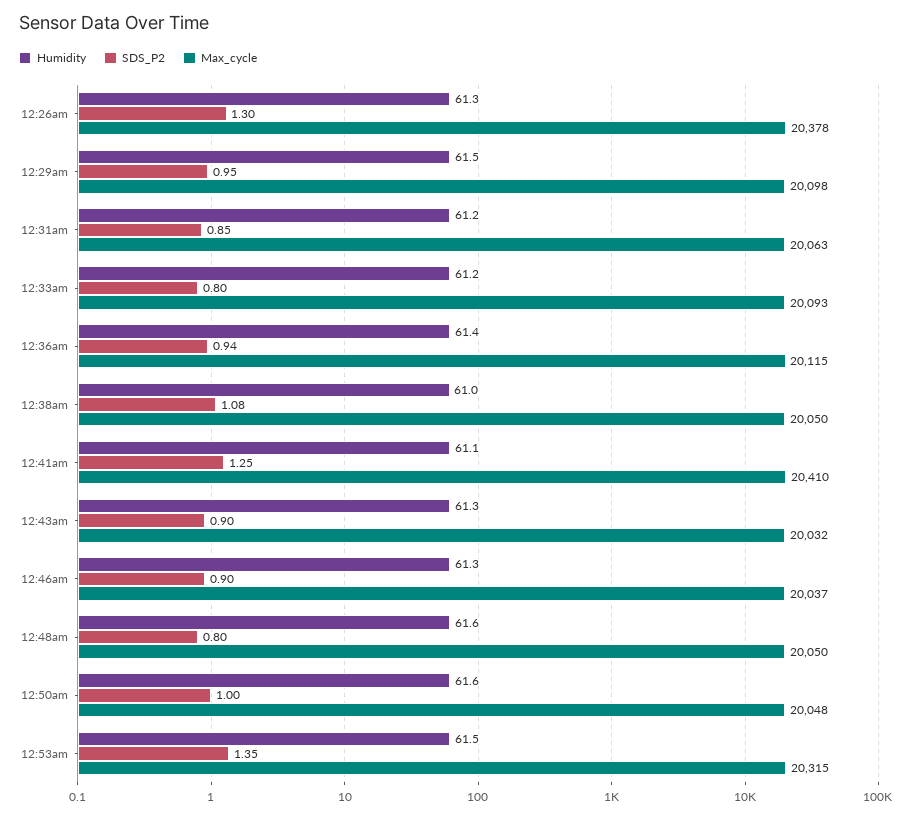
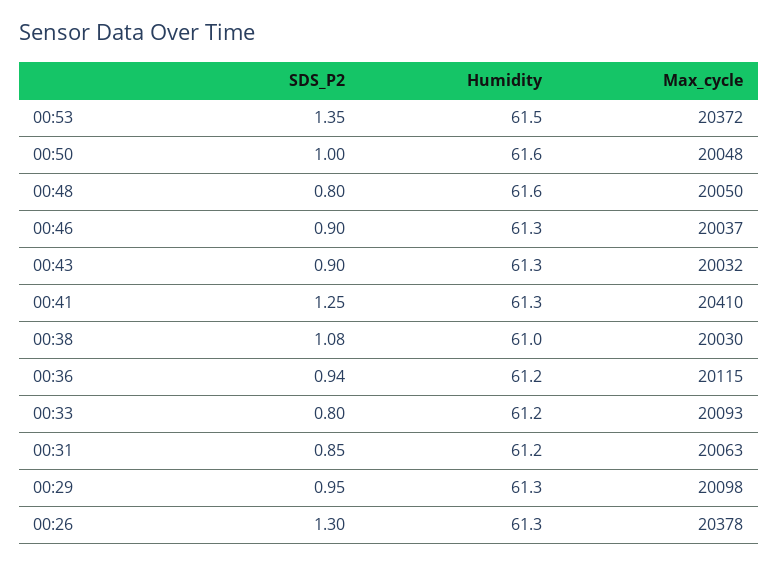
Humidity, 12:29am: 61.5 -> 61.3
Humidity, 12:36am: 61.4 -> 61.2
Max_cycle, 12:38am: 20050 -> 20030
Humidity, 12:41am: 61.1 -> 61.3
Max_cycle, 12:53am: 20315 -> 20372

